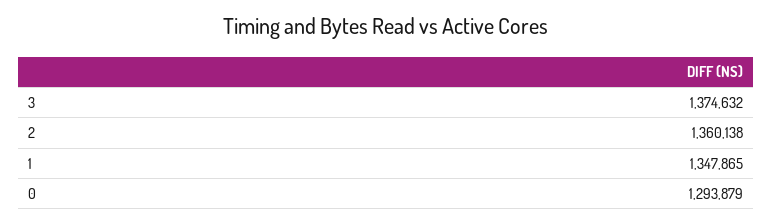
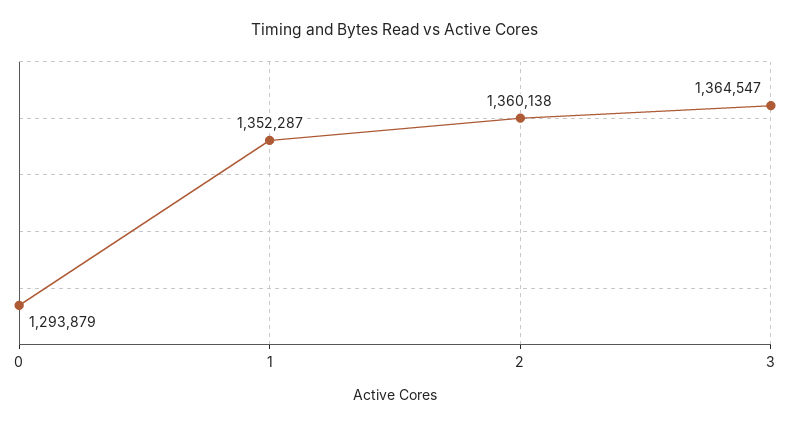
3: 1374632 -> 1364547
1: 1347865 -> 1352287

